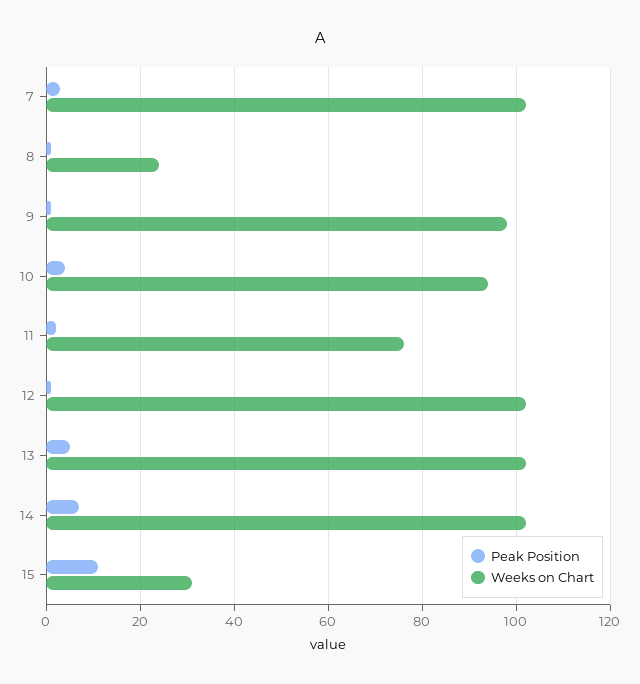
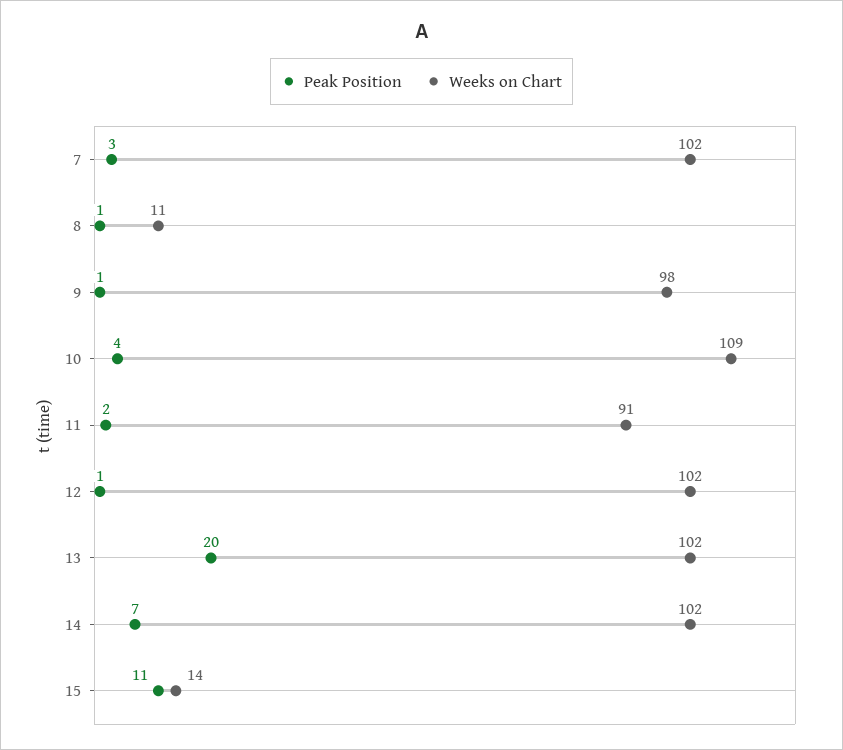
Weeks on Chart, 8: 25 -> 11
Weeks on Chart, 10: 95 -> 109
Weeks on Chart, 11: 75 -> 91
Peak Position, 13: 5 -> 20
Weeks on Chart, 15: 30 -> 14

